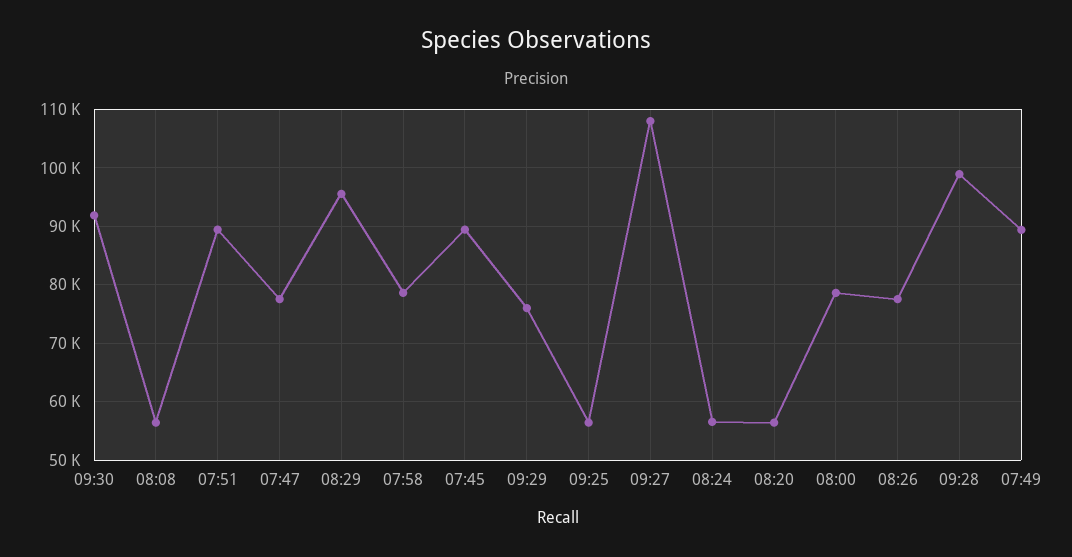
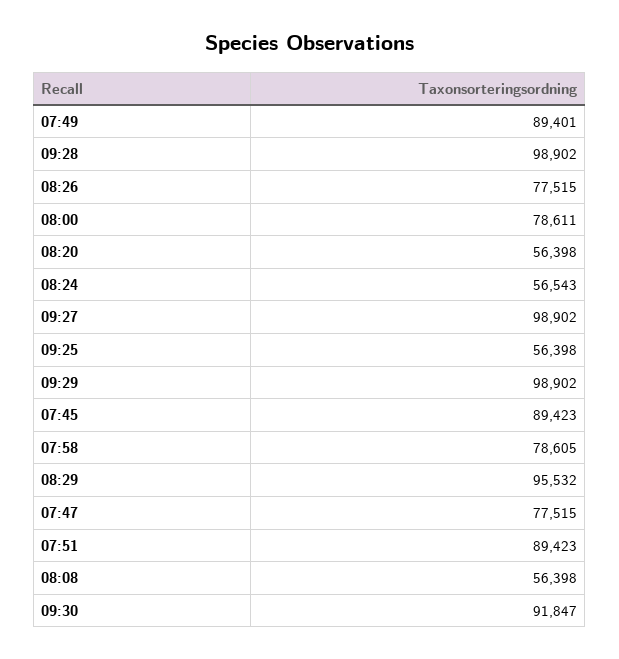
09:29: 76000 -> 98902
09:27: 108000 -> 98902

